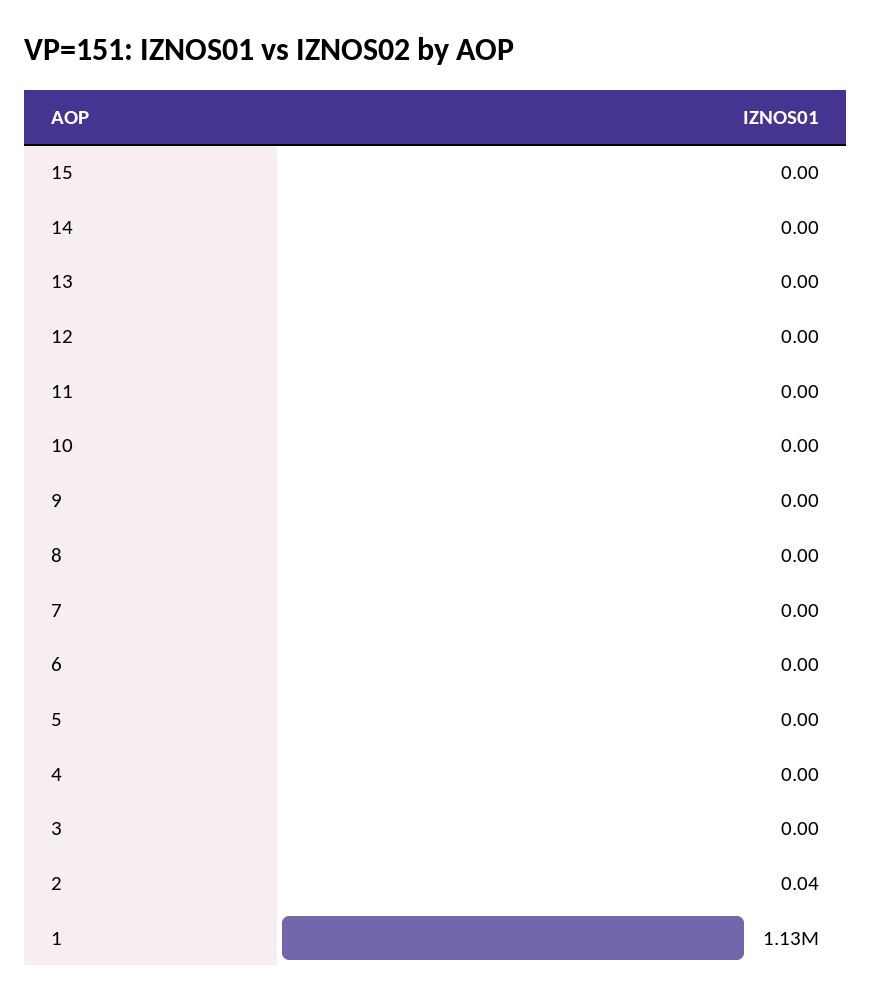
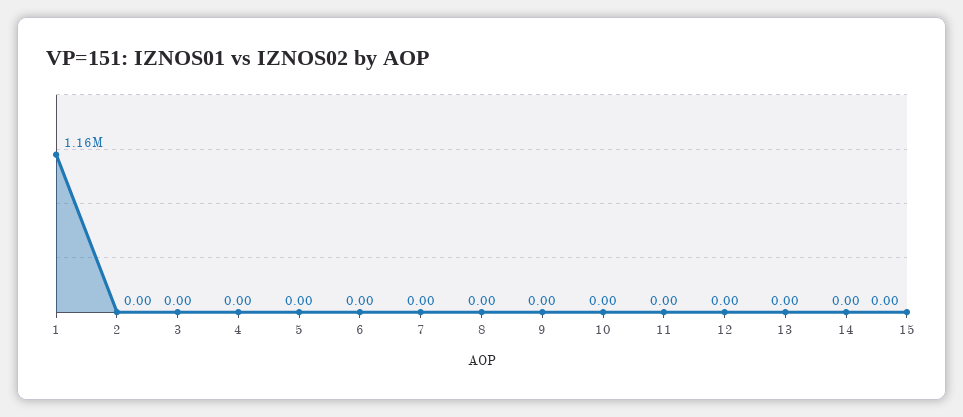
2: 0.04 -> 0
1: 1130000 -> 1160000

